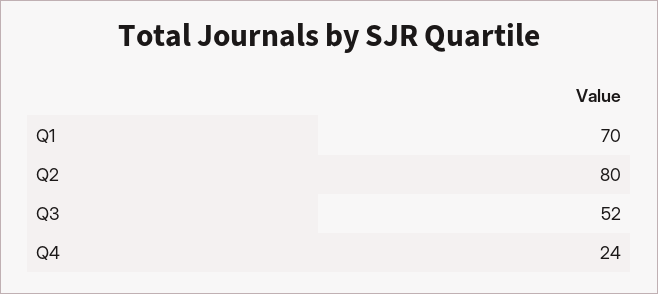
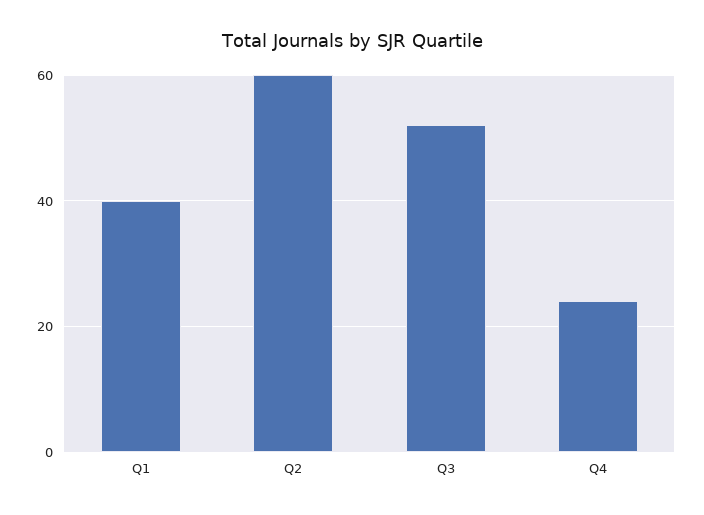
Q1: 70 -> 40
Q2: 80 -> 60

